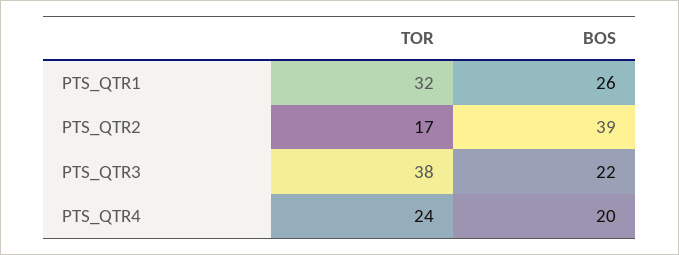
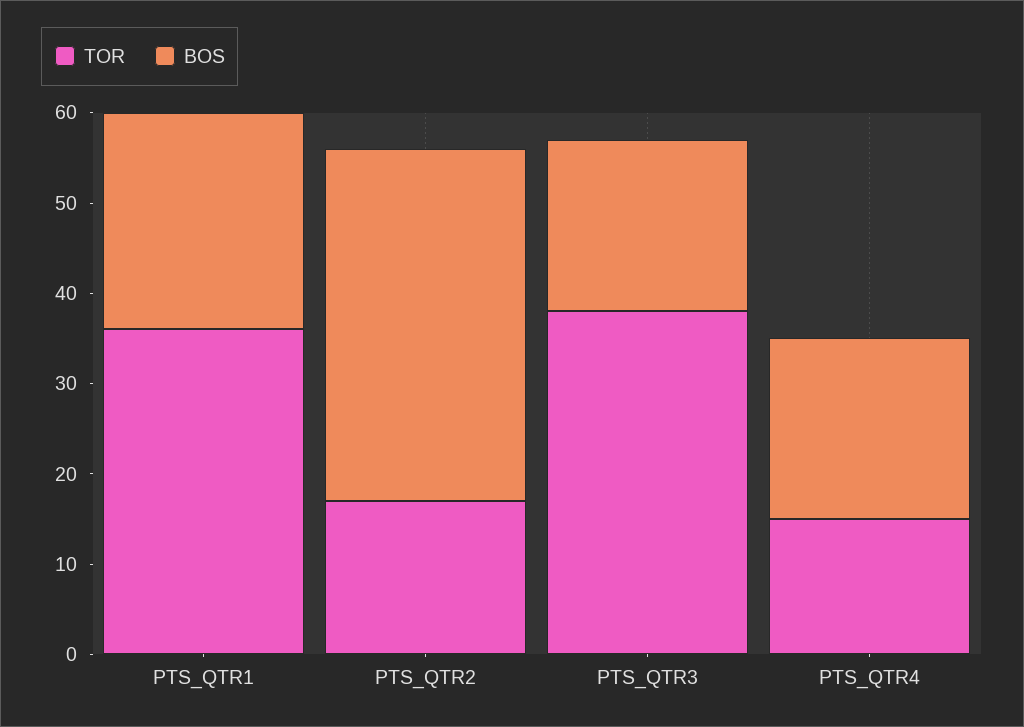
TOR, PTS_QTR1: 32 -> 36
BOS, PTS_QTR1: 26 -> 24
BOS, PTS_QTR3: 22 -> 19
TOR, PTS_QTR4: 24 -> 15

